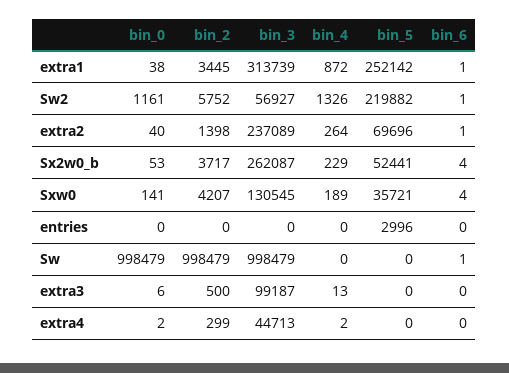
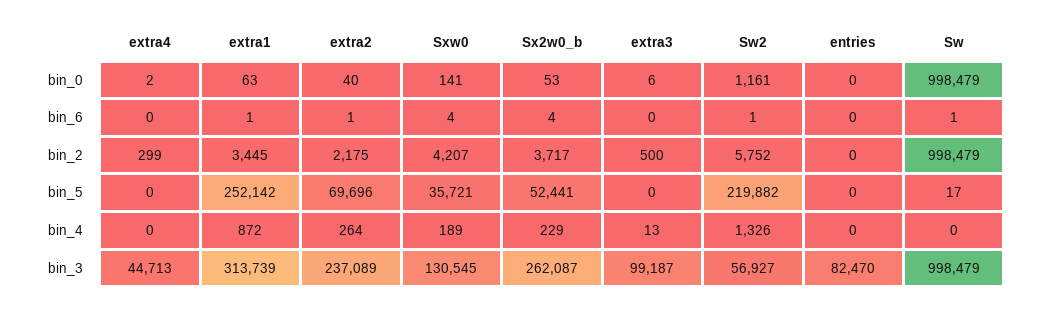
bin_0, extra1: 38 -> 63
bin_2, extra2: 1398 -> 2175
bin_3, entries: 0 -> 82470
bin_5, entries: 2996 -> 0
bin_5, Sw: 0 -> 17
bin_4, extra4: 2 -> 0

